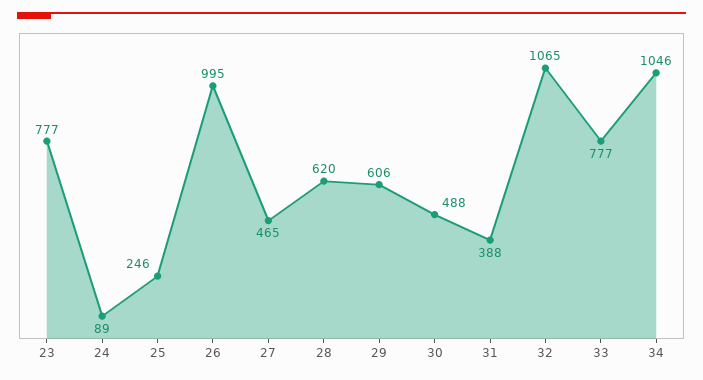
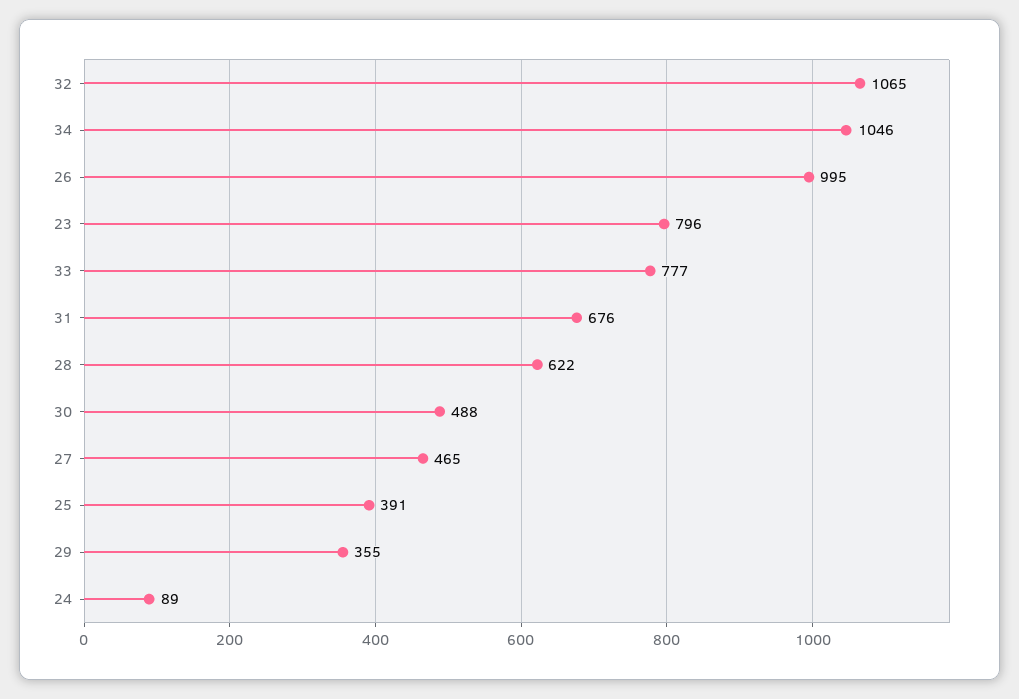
23: 777 -> 796
25: 246 -> 391
28: 620 -> 622
29: 606 -> 355
31: 388 -> 676

